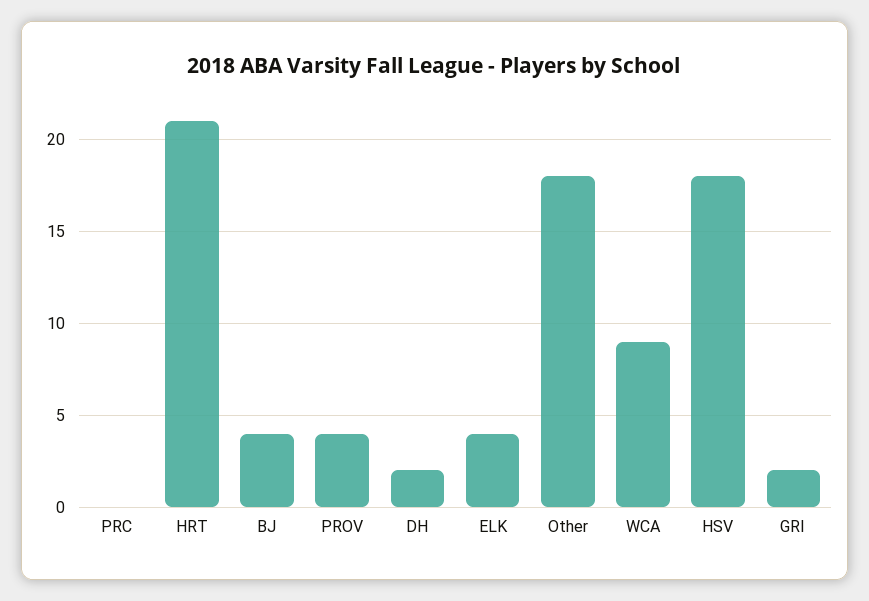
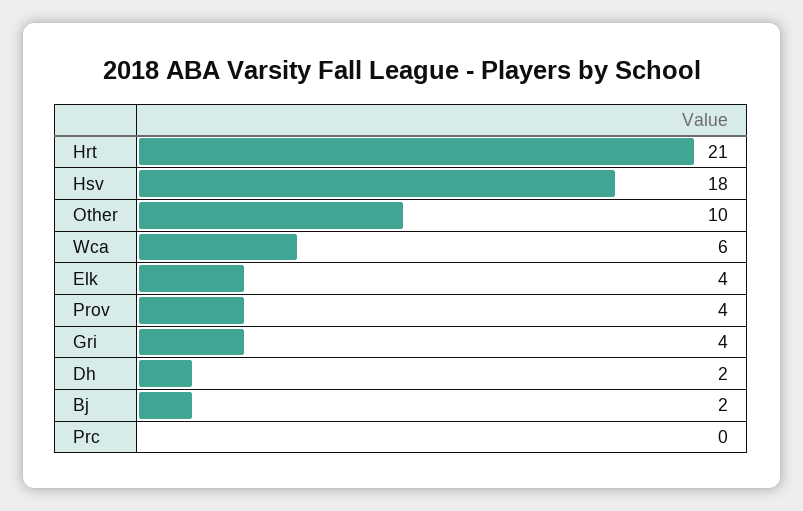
BJ: 4 -> 2
Other: 18 -> 10
WCA: 9 -> 6
GRI: 2 -> 4

